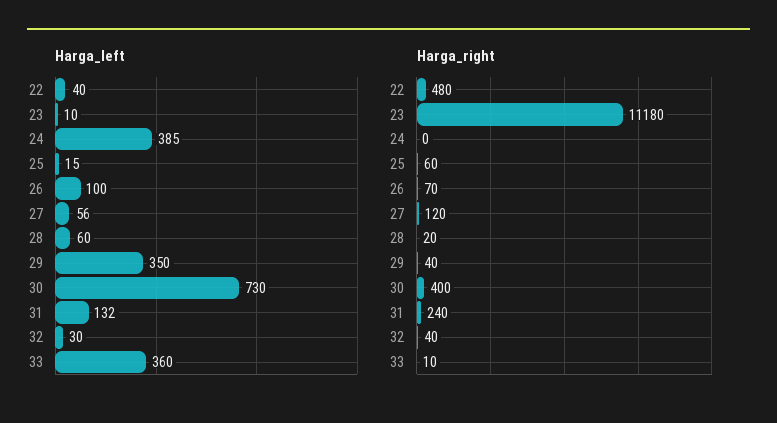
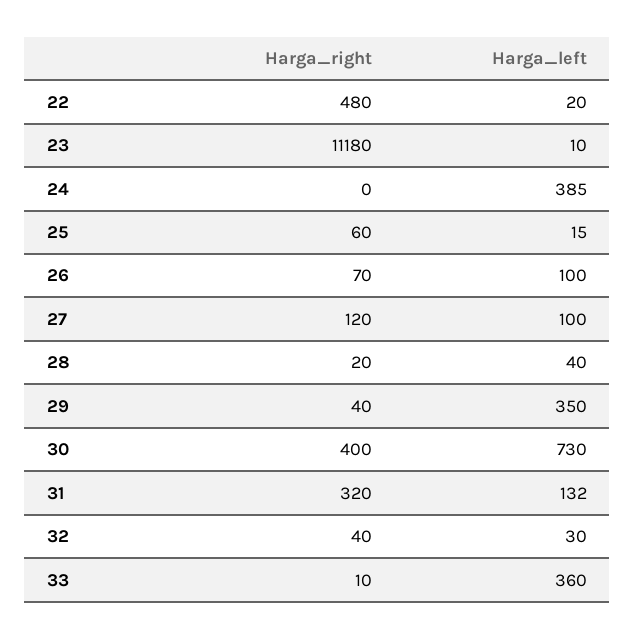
Harga_left, 22: 40 -> 20
Harga_left, 27: 56 -> 100
Harga_left, 28: 60 -> 40
Harga_right, 31: 240 -> 320

